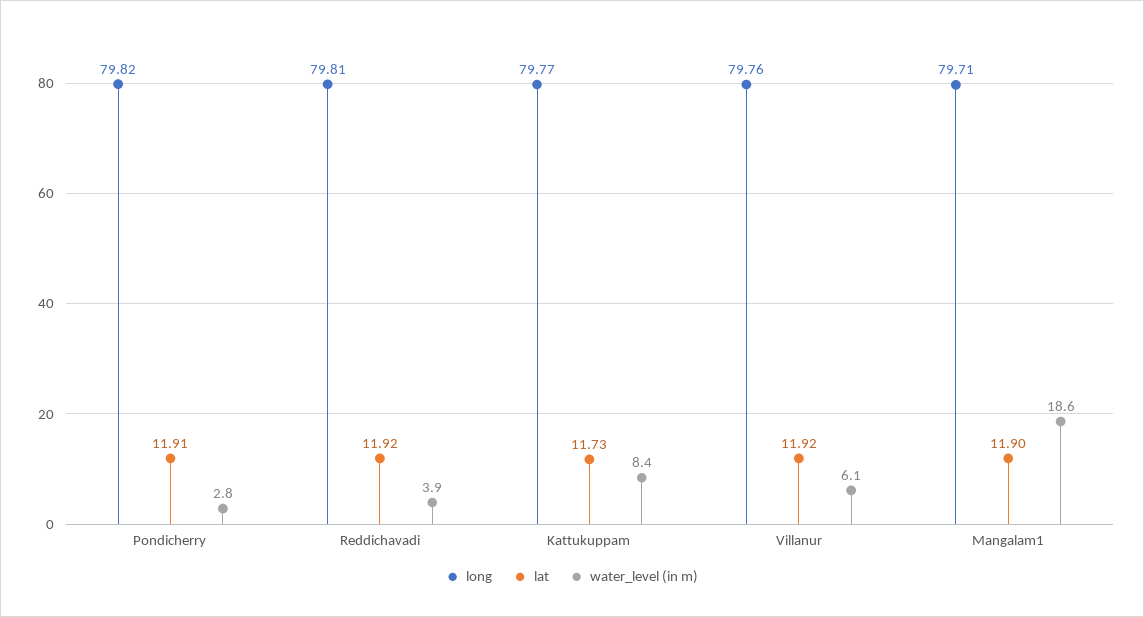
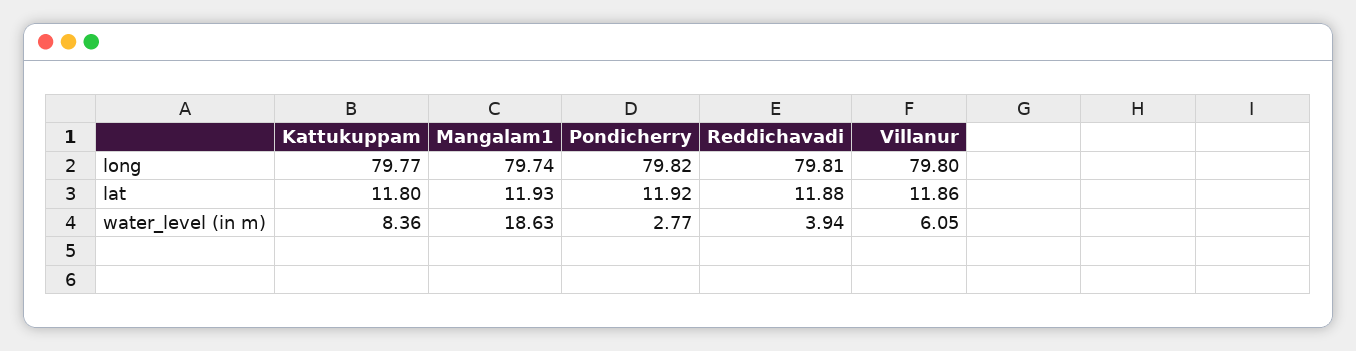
lat, Pondicherry: 11.91 -> 11.92
lat, Reddichavadi: 11.92 -> 11.88
lat, Kattukuppam: 11.73 -> 11.8
long, Villanur: 79.76 -> 79.8
lat, Villanur: 11.92 -> 11.86
long, Mangalam1: 79.71 -> 79.74
lat, Mangalam1: 11.9 -> 11.93

